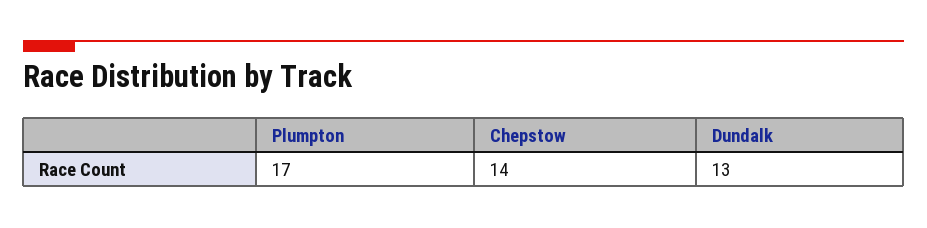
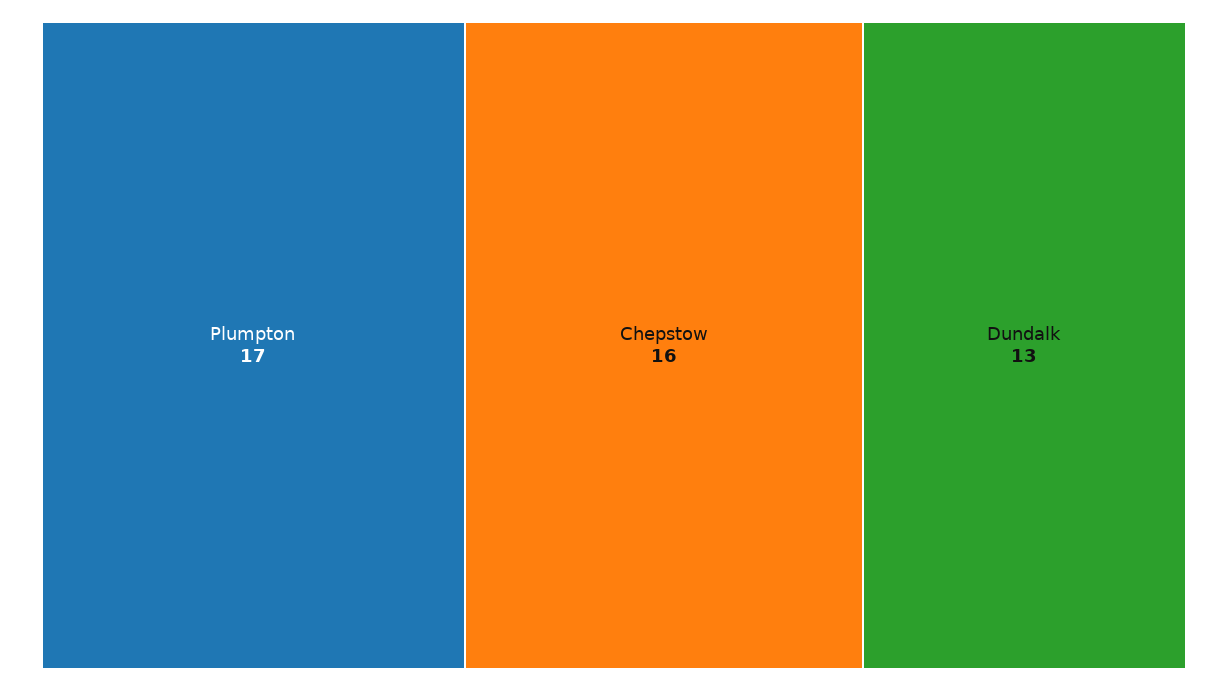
Chepstow: 14 -> 16

